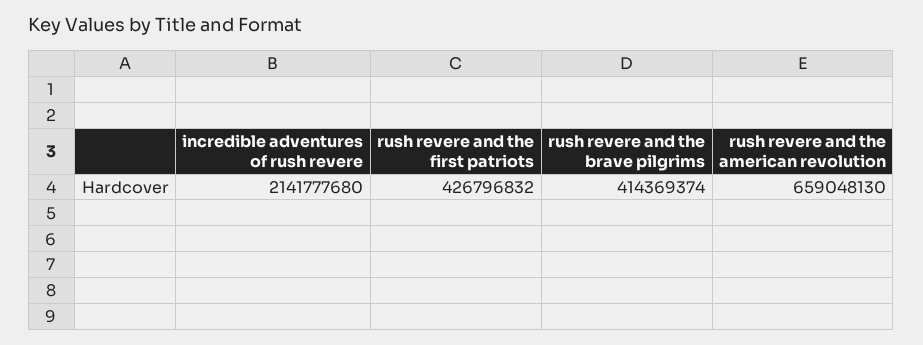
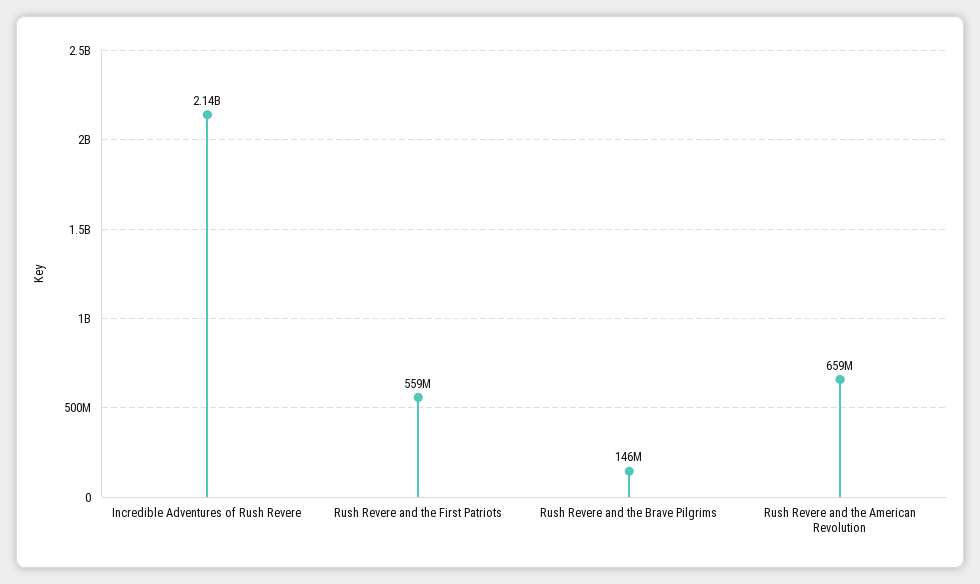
rush revere and the first patriots: 426796832 -> 559000000
rush revere and the brave pilgrims: 414369374 -> 146000000

